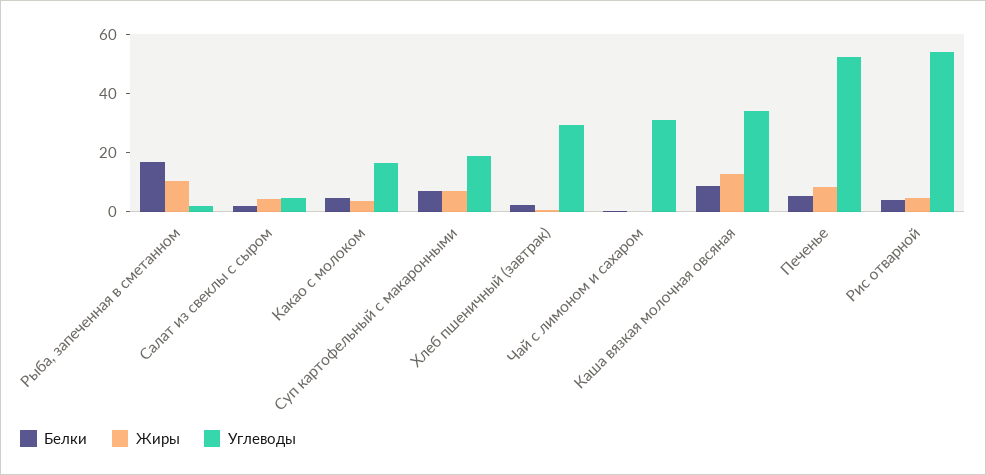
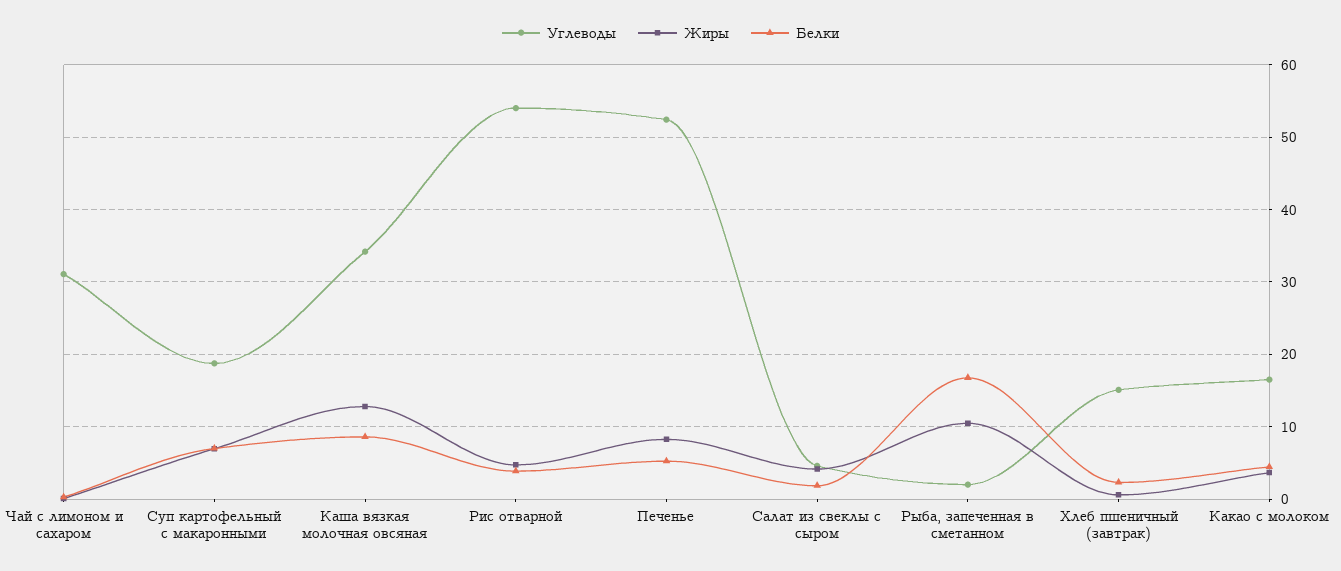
Углеводы, Хлеб пшеничный (завтрак): 30 -> 15

